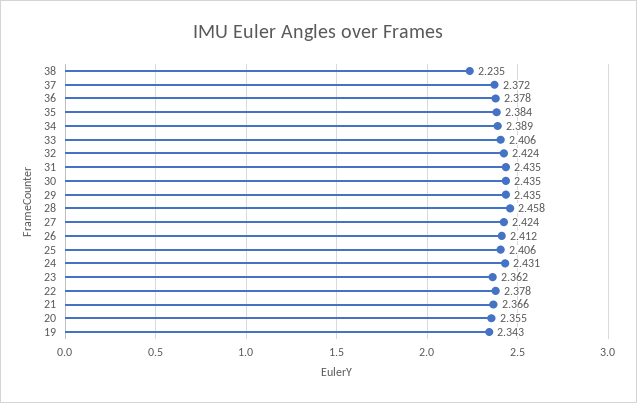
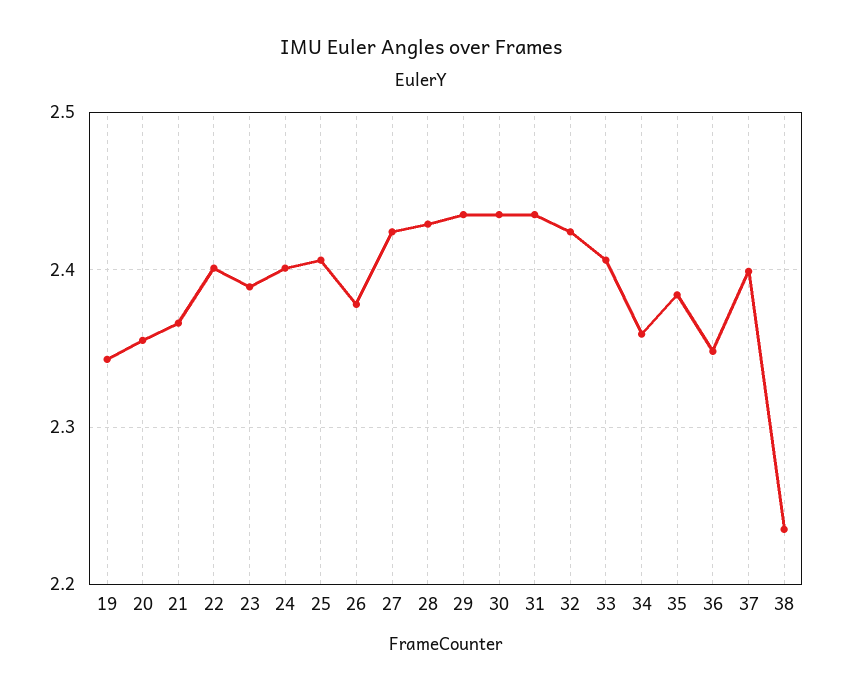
37: 2.372 -> 2.4
36: 2.378 -> 2.35
34: 2.389 -> 2.36
28: 2.458 -> 2.43
26: 2.412 -> 2.38
24: 2.431 -> 2.4
23: 2.362 -> 2.39
22: 2.378 -> 2.4

